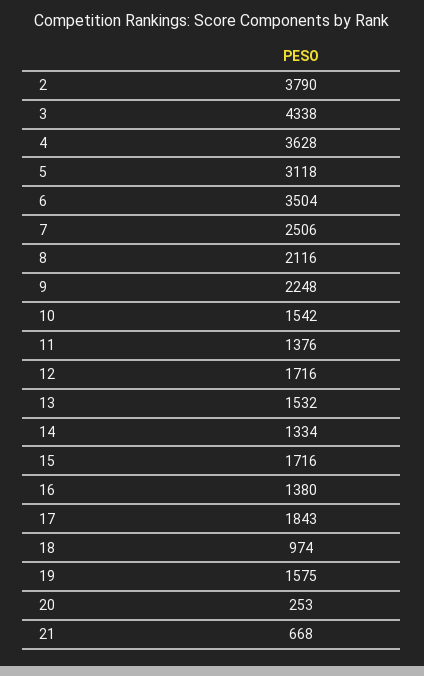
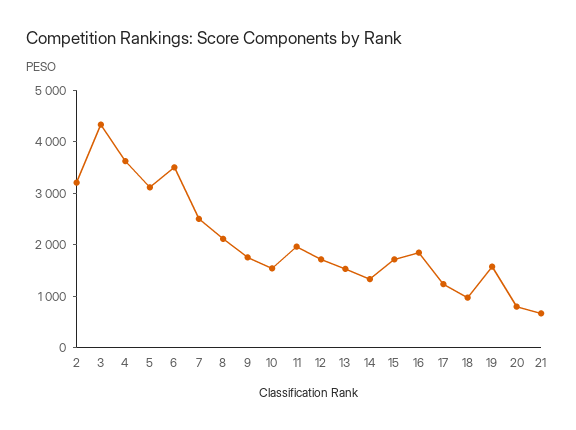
2: 3790 -> 3200
9: 2248 -> 1800
11: 1376 -> 2000
16: 1380 -> 1800
17: 1843 -> 1200
20: 253 -> 800

